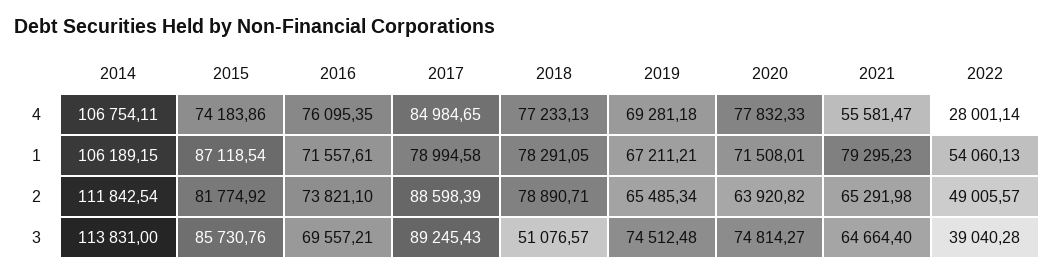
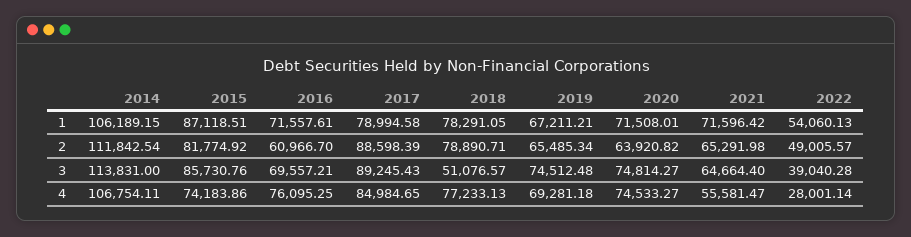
2016, 4: 76095.35 -> 76095.25
2020, 4: 77832.33 -> 74533.27
2015, 1: 87118.54 -> 87118.51
2021, 1: 79295.23 -> 71596.42
2016, 2: 73821.1 -> 60966.7

